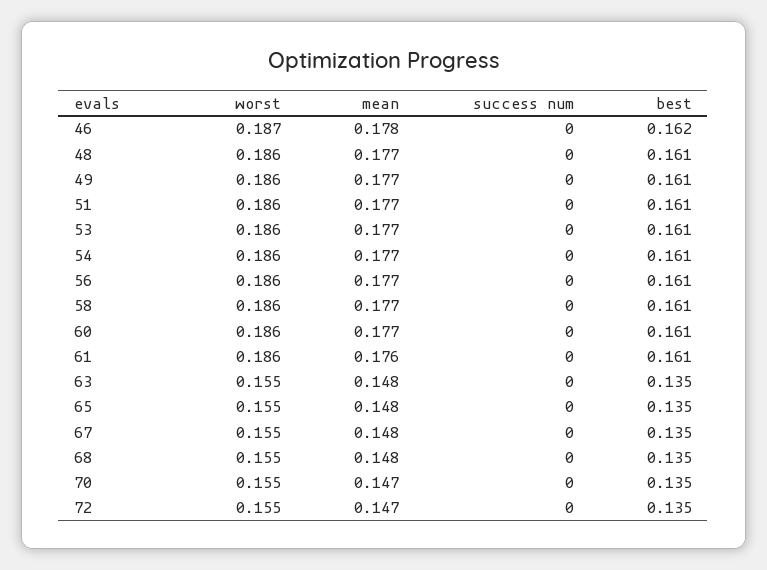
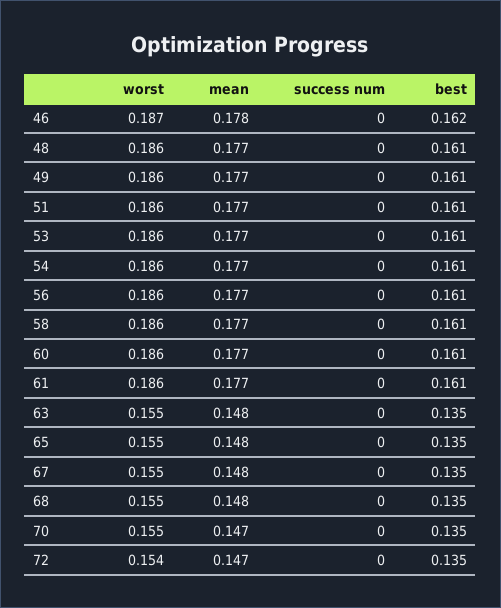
mean, 61: 0.176 -> 0.177
worst, 72: 0.155 -> 0.154

